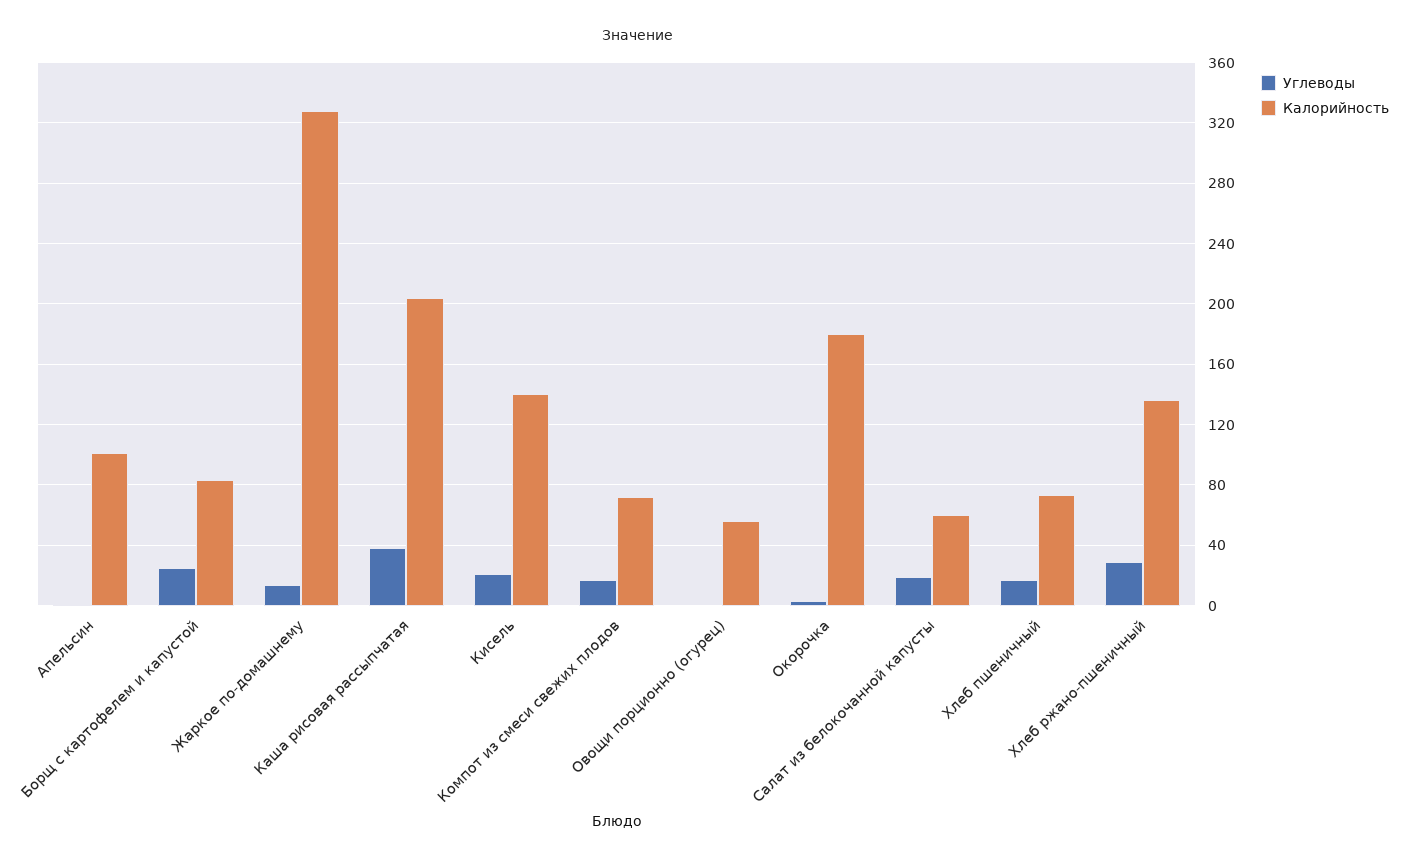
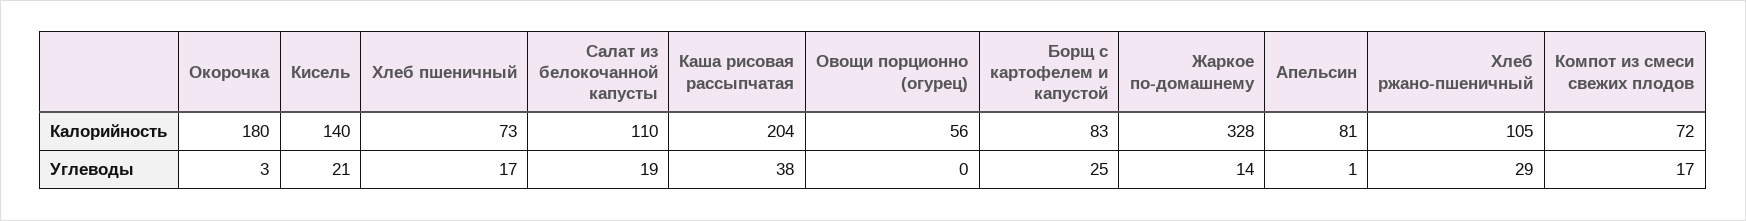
Калорийность, Апельсин: 100 -> 81
Калорийность, Салат из белокочанной капусты: 60 -> 110
Калорийность, Хлеб ржано-пшеничный: 135 -> 105

